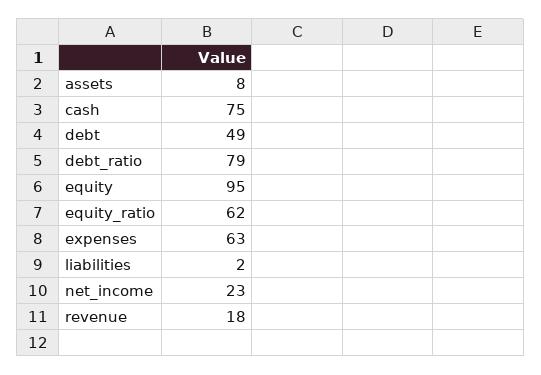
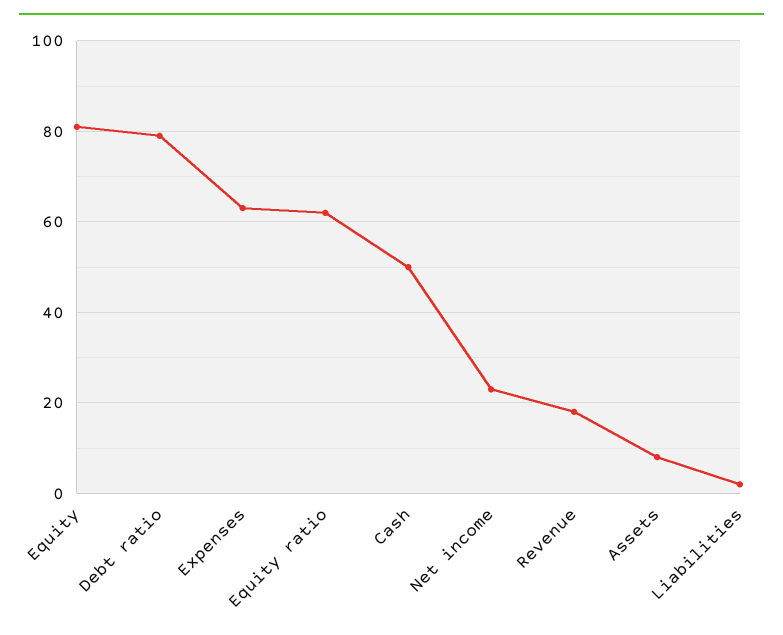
cash: 75 -> 50
debt: 49 -> none
equity: 95 -> 80

